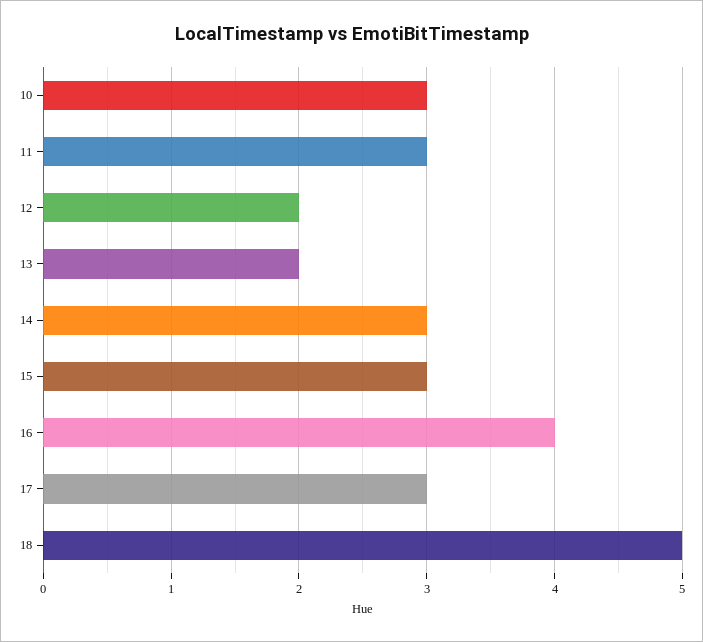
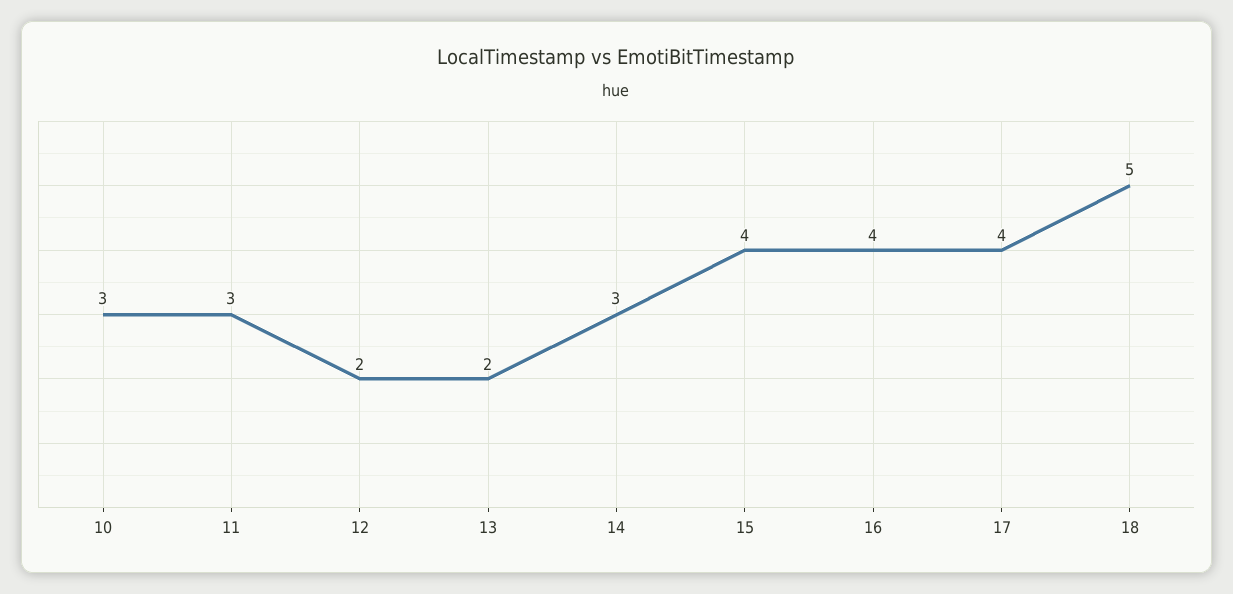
15: 3 -> 4
17: 3 -> 4

